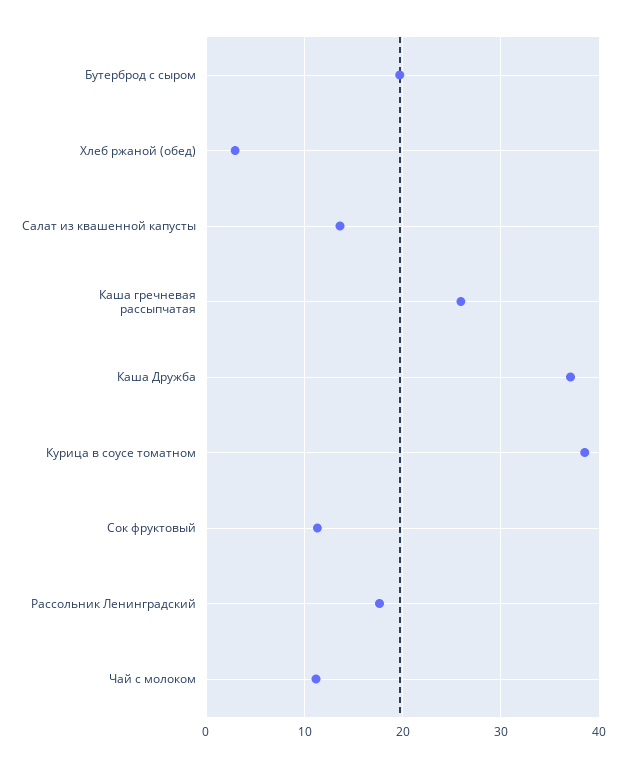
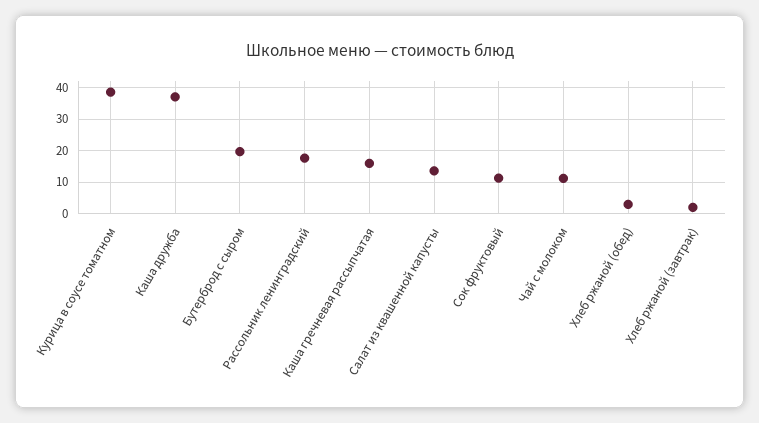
Каша гречневая рассыпчатая: 26 -> 16
Хлеб ржаной (завтрак): none -> 2

